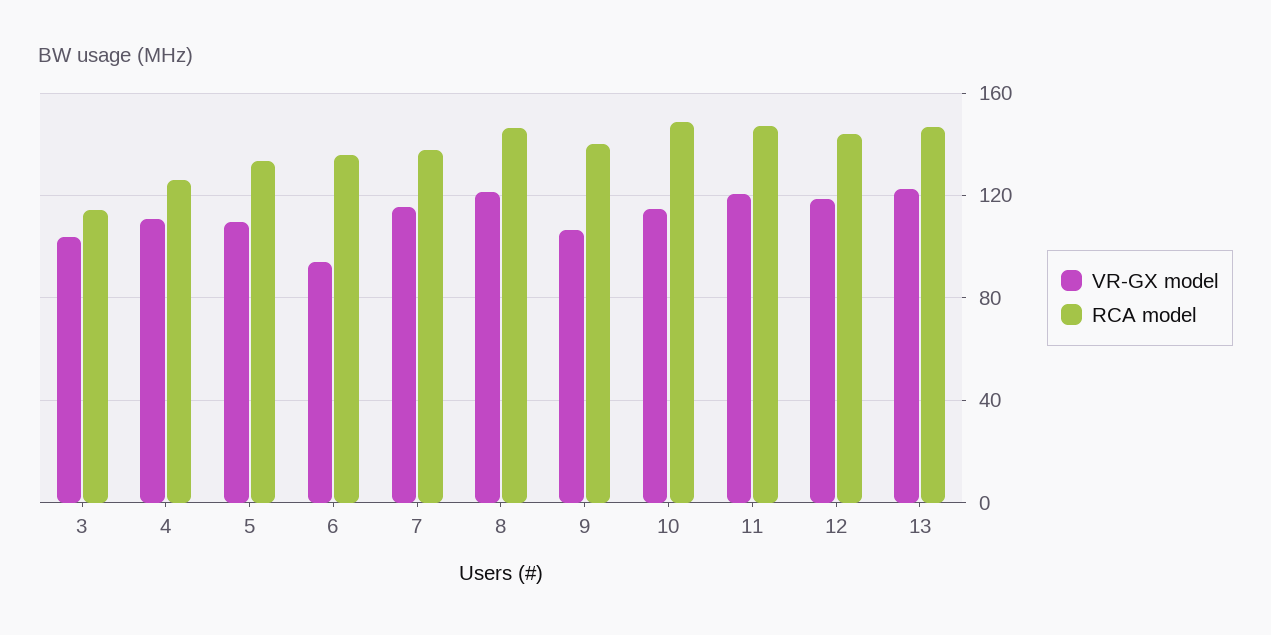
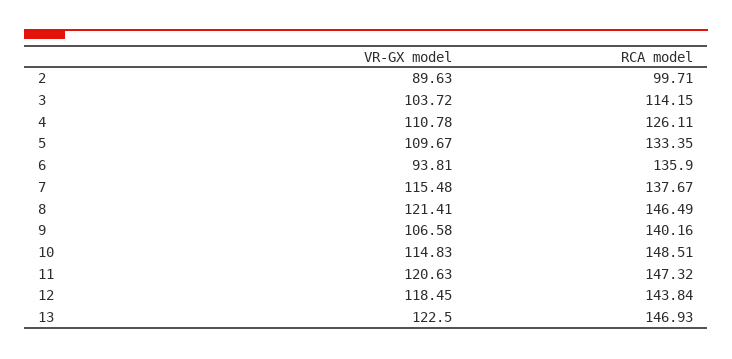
VR-GX model, 2: none -> 89.63
RCA model, 2: none -> 99.71

